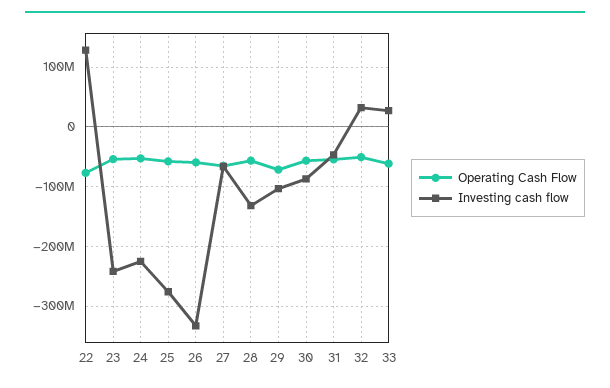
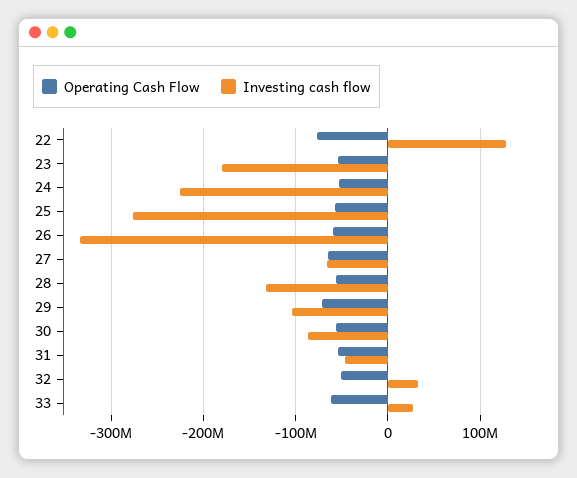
Investing cash flow, 23: -240000000 -> -180000000

